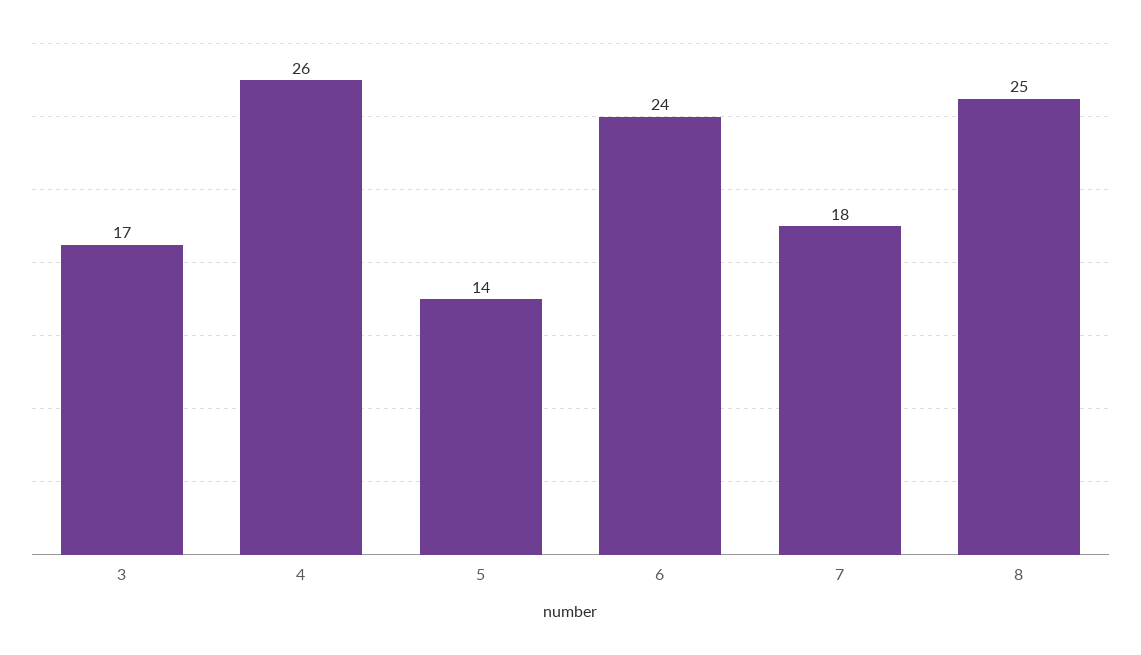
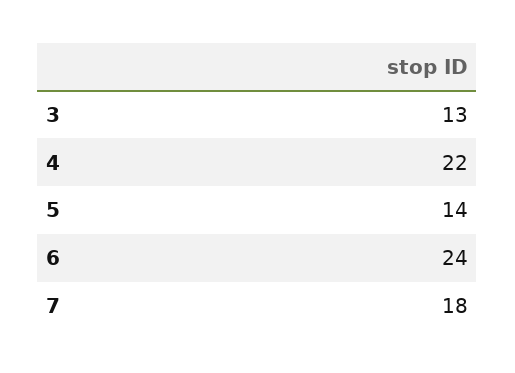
3: 17 -> 13
4: 26 -> 22
8: 25 -> none

